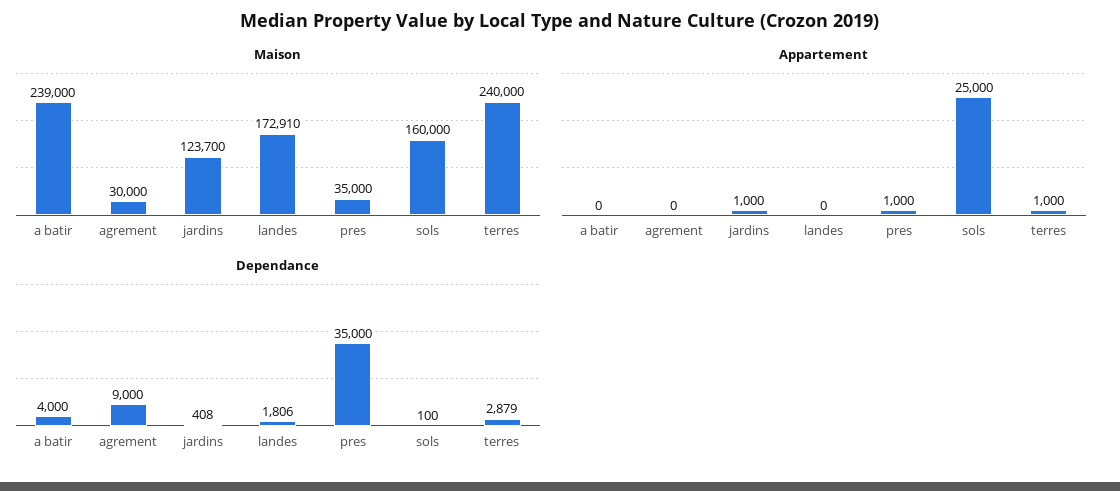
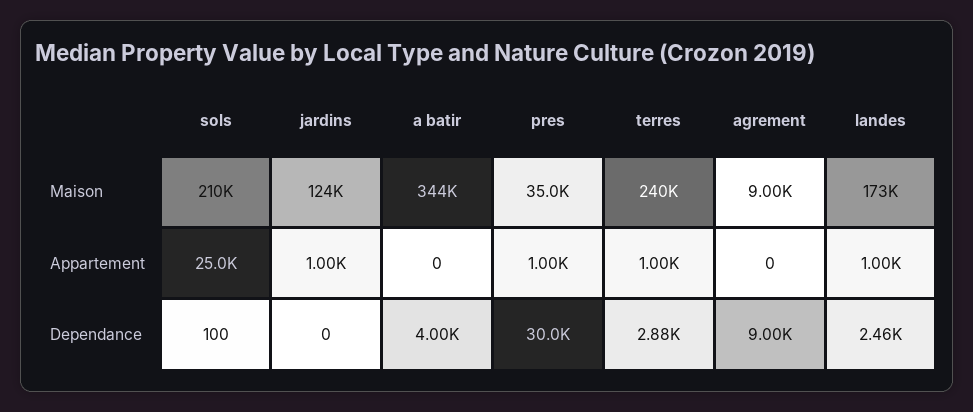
Maison, a batir: 239000 -> 344000
Maison, agrement: 30000 -> 9000
Maison, sols: 160000 -> 210000
Appartement, landes: 0 -> 1000
Dependance, jardins: 408 -> 0
Dependance, landes: 1806 -> 2460
Dependance, pres: 35000 -> 30000

